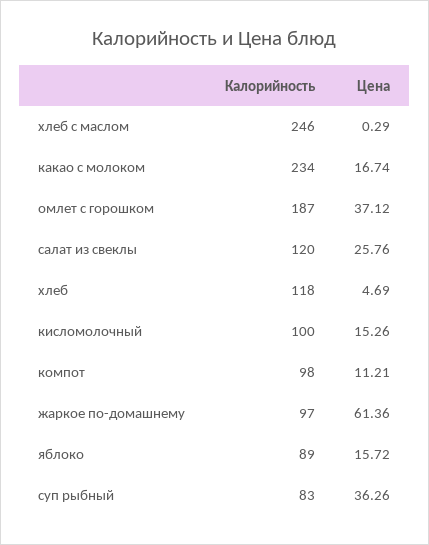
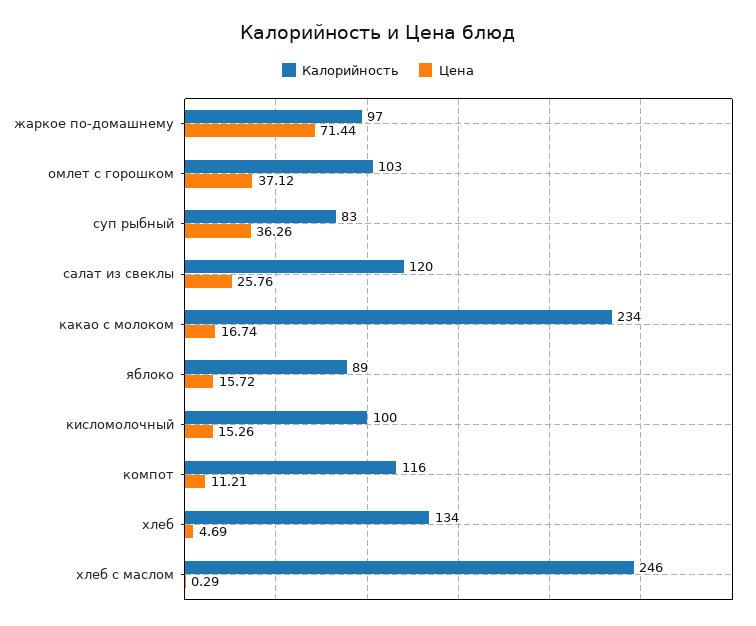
Калорийность, омлет с горошком: 187 -> 103
Калорийность, хлеб: 118 -> 134
Калорийность, компот: 98 -> 116
Цена, жаркое по-домашнему: 61.36 -> 71.44

